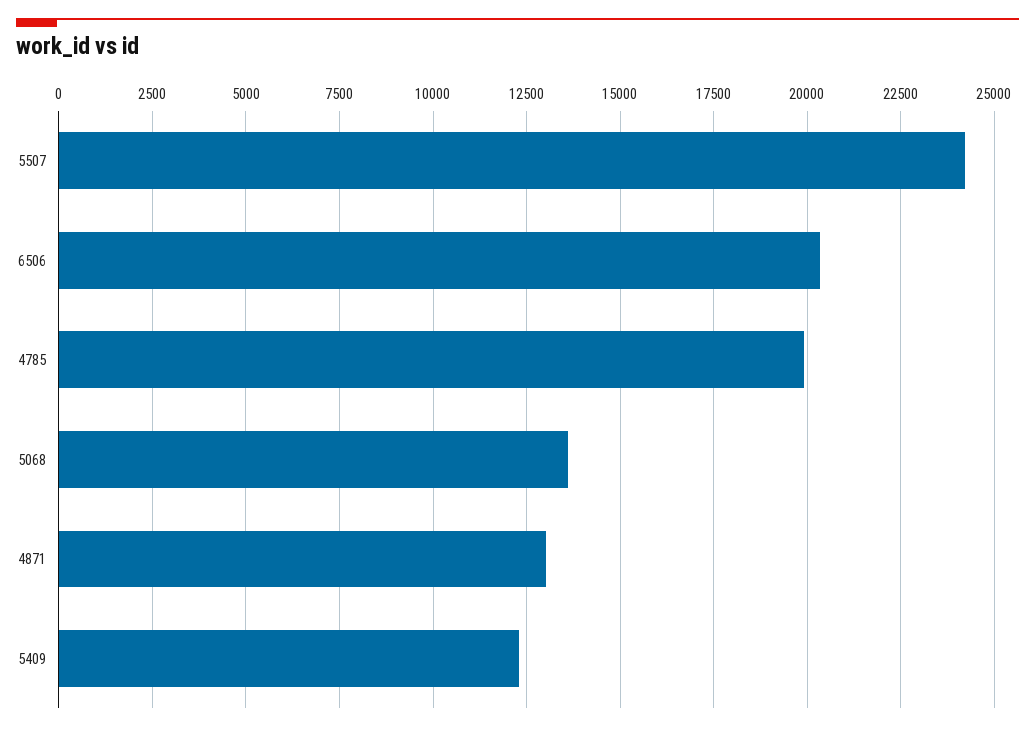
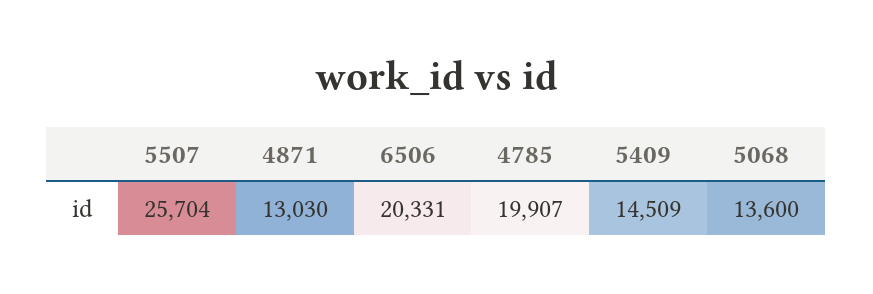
5507: 24250 -> 25704
5409: 12250 -> 14509

